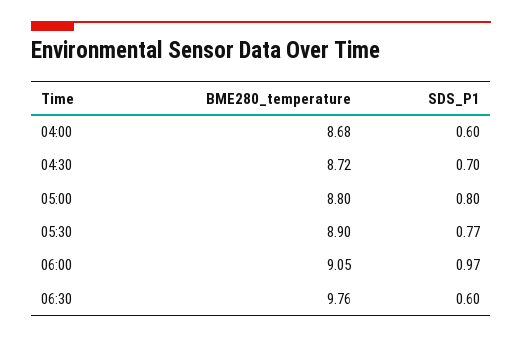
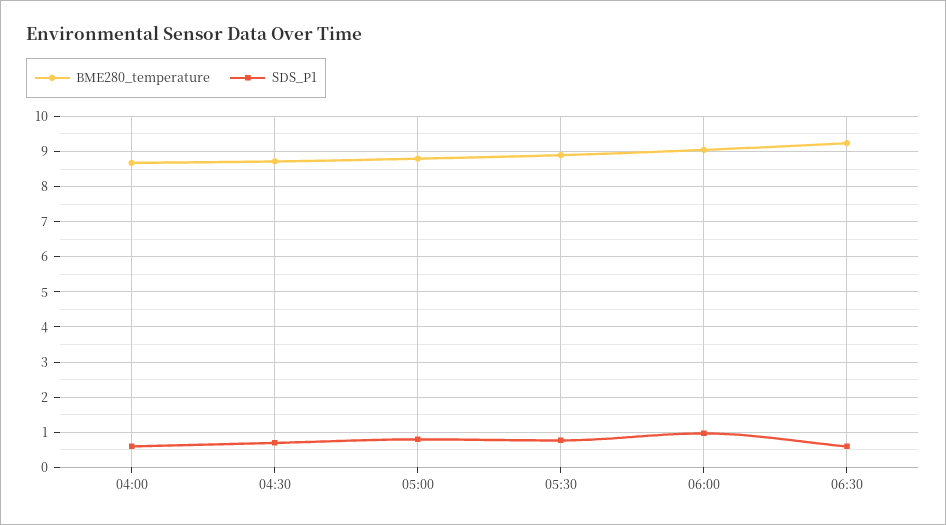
BME280_temperature, 06:30: 9.76 -> 9.2

